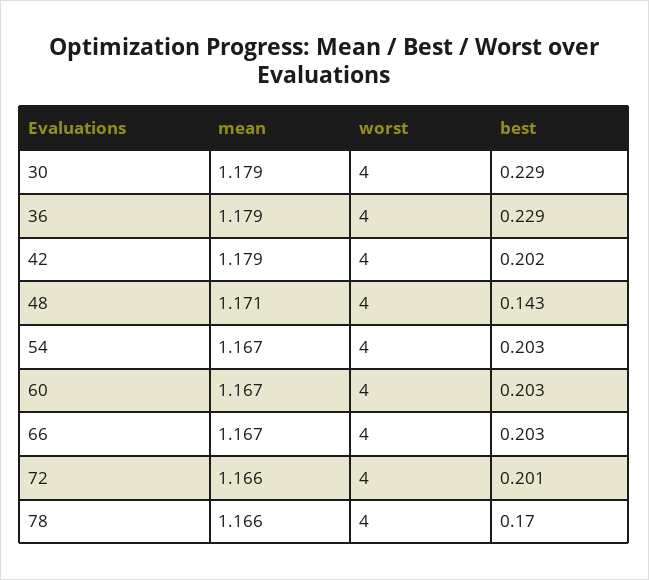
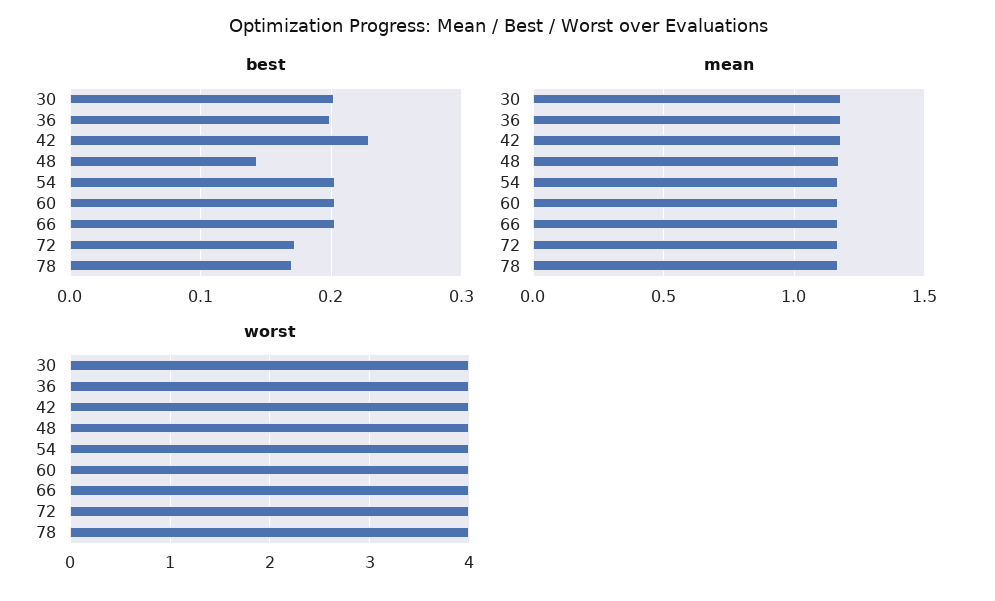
best, 30: 0.229 -> 0.2
best, 36: 0.229 -> 0.2
best, 42: 0.202 -> 0.23
best, 72: 0.201 -> 0.17

